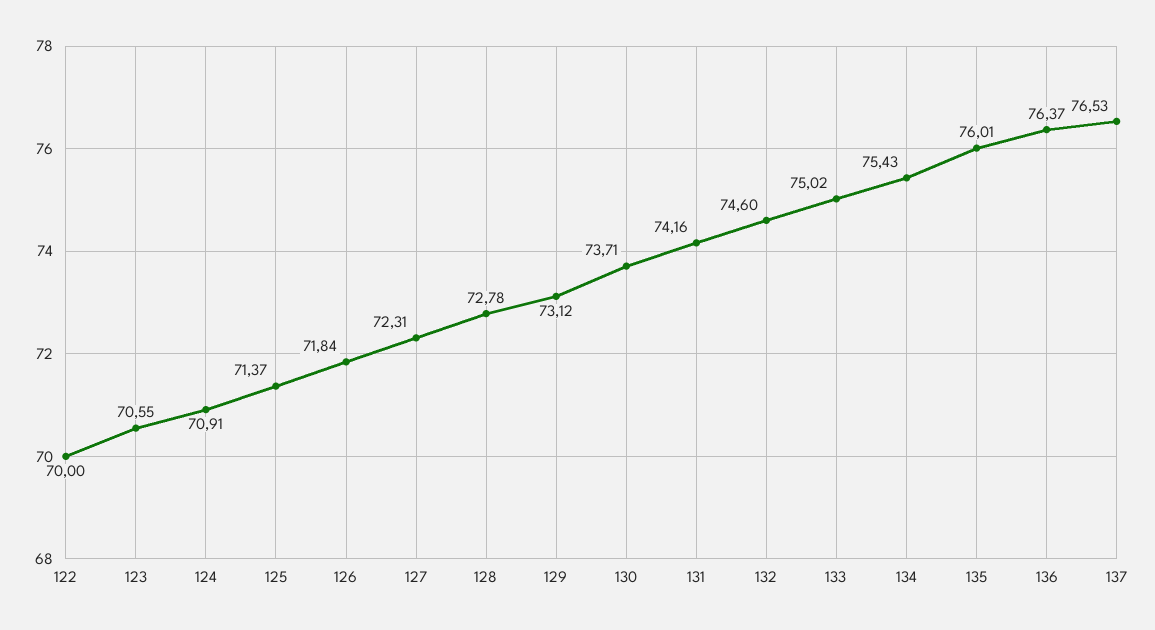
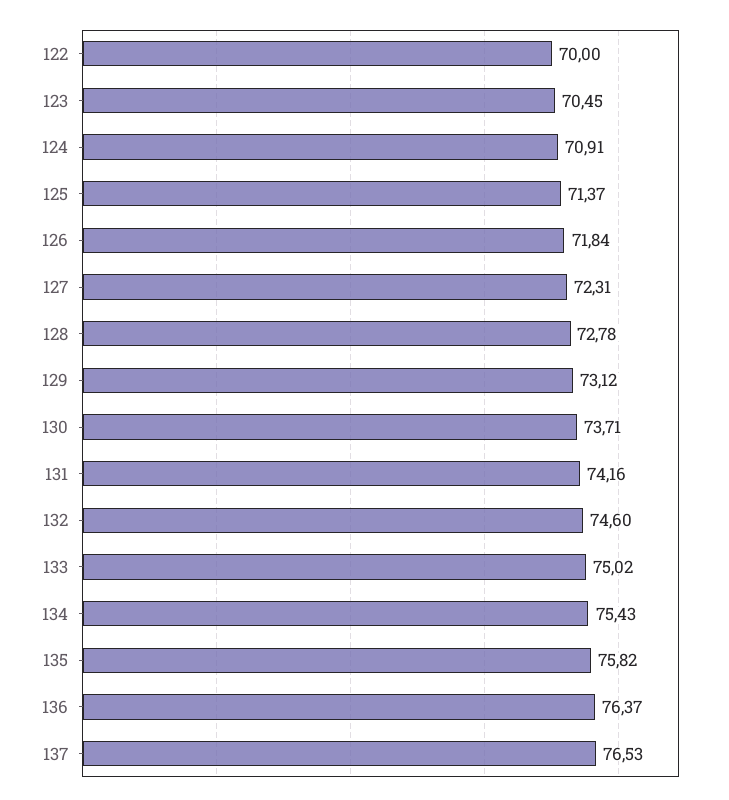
123: 70.55 -> 70.45
135: 76.01 -> 75.82

